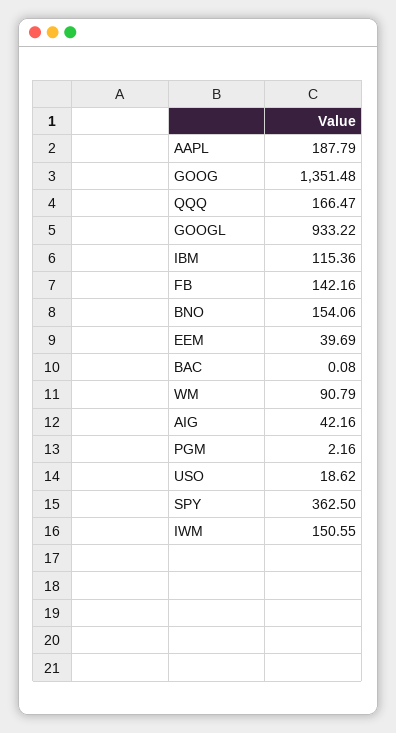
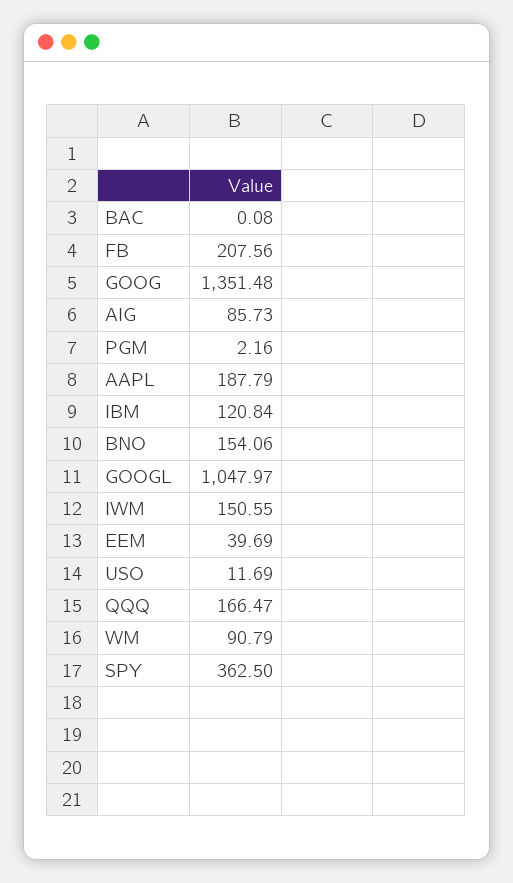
GOOGL: 933.22 -> 1047.97
IBM: 115.36 -> 120.84
FB: 142.16 -> 207.56
AIG: 42.16 -> 85.73
USO: 18.62 -> 11.69

